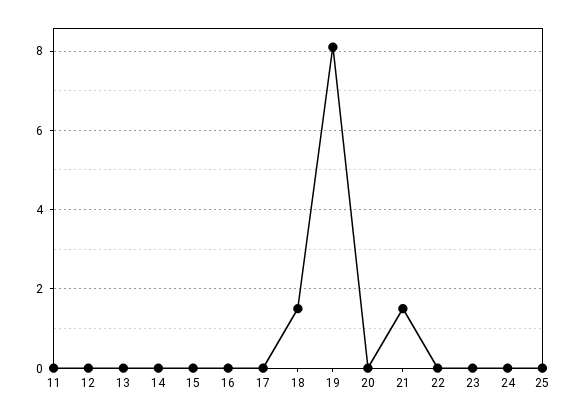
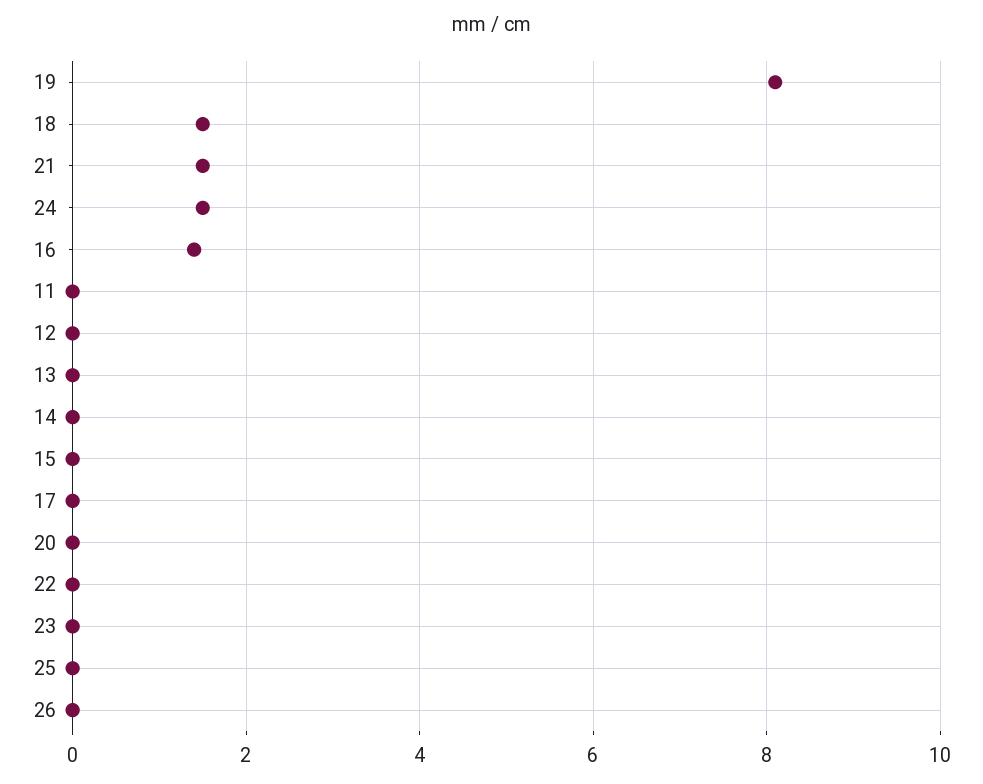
16: 0 -> 1.5
24: 0 -> 1.5
26: none -> 0

